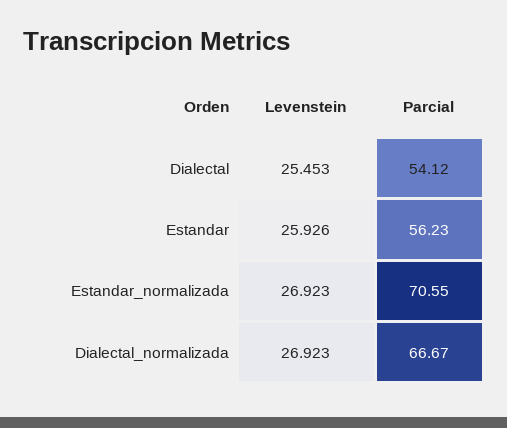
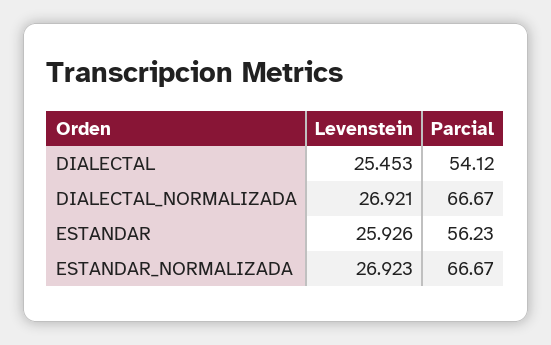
Parcial, Estandar_normalizada: 70.55 -> 66.67
Levenstein, Dialectal_normalizada: 26.923 -> 26.921

